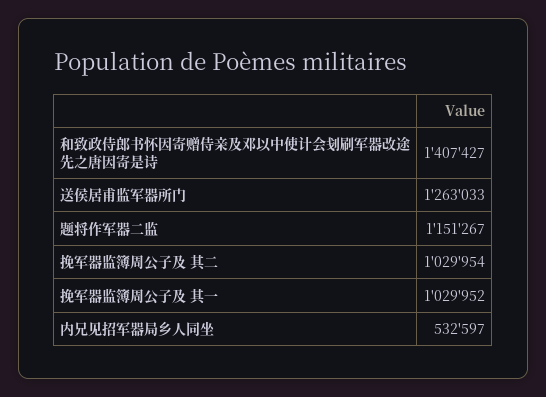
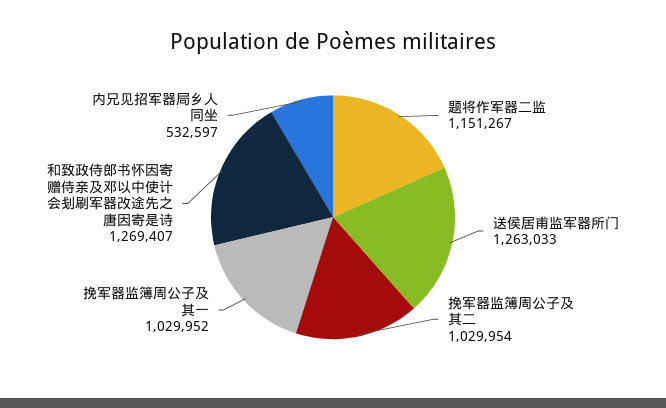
和致政侍郎书怀因寄赠侍亲及邓以中使计会刬刷军器改途先之唐因寄是诗: 1407427 -> 1269407

